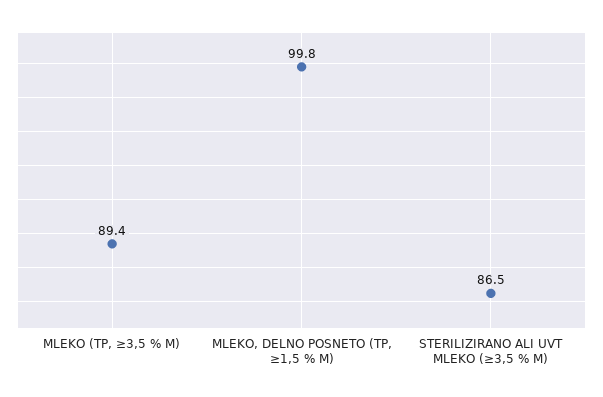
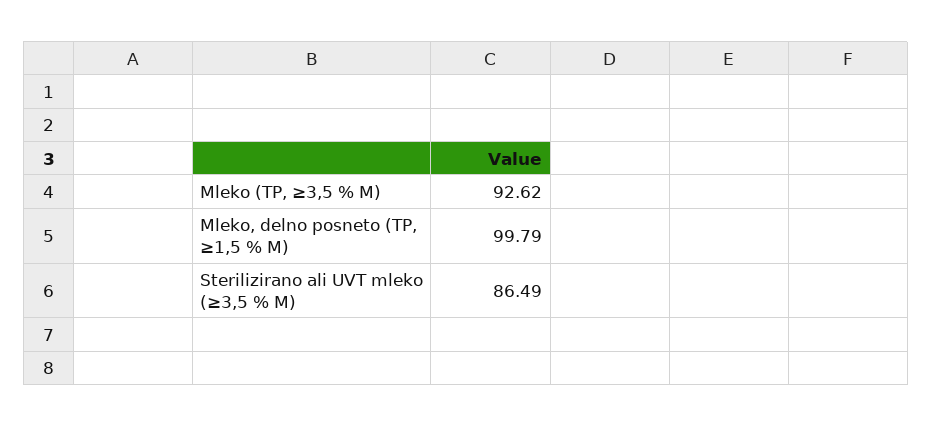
MLEKO (TP, ≥3,5 % M): 89.4 -> 92.62

